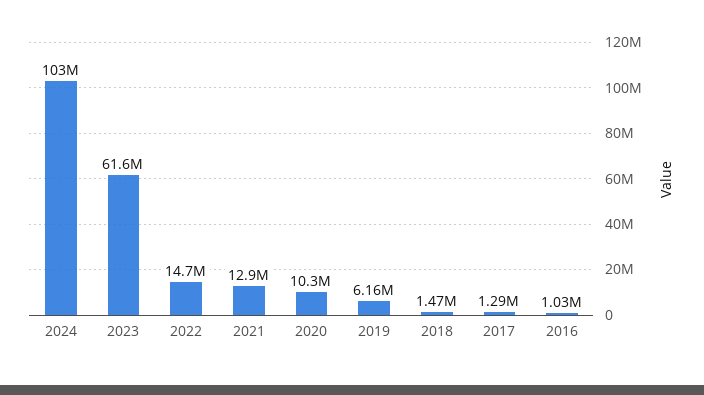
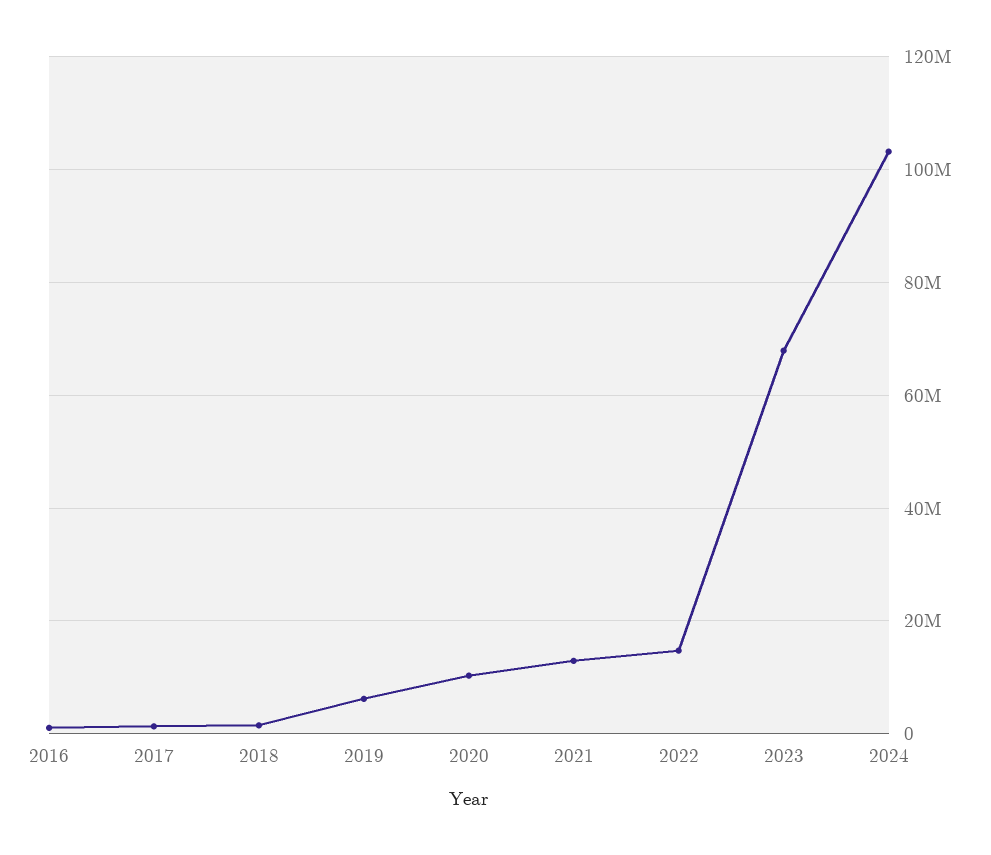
2023: 61600000 -> 68000000

